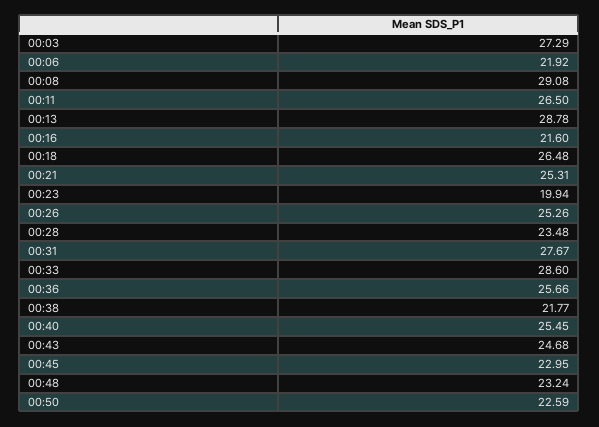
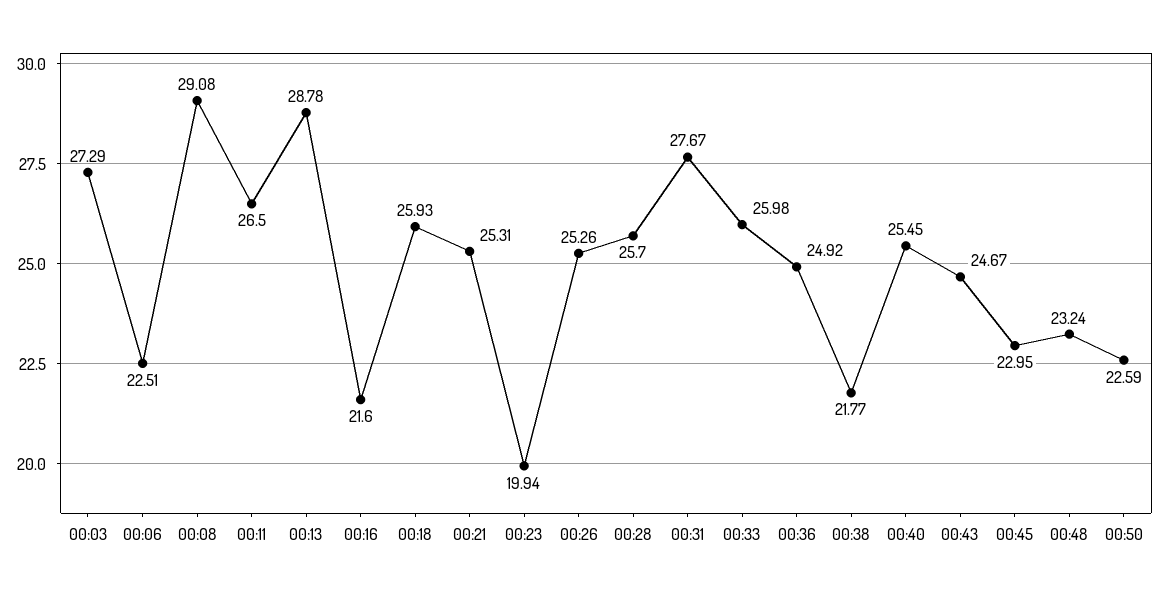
00:06: 21.92 -> 22.51
00:18: 26.48 -> 25.93
00:28: 23.48 -> 25.7
00:33: 28.6 -> 25.98
00:36: 25.66 -> 24.92
00:43: 24.68 -> 24.67

